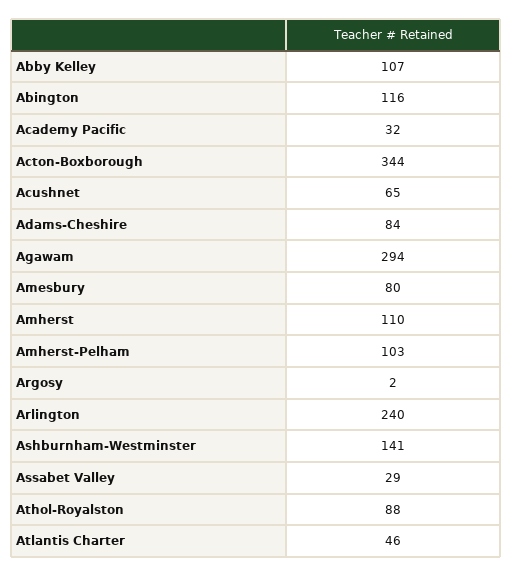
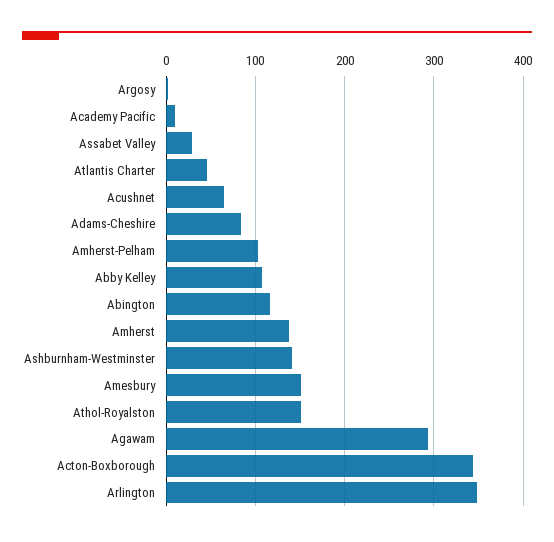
Academy Pacific: 32 -> 10
Amesbury: 80 -> 150
Amherst: 110 -> 140
Arlington: 240 -> 350
Athol-Royalston: 88 -> 150

